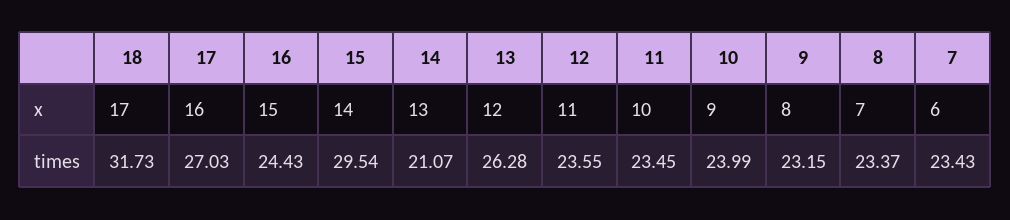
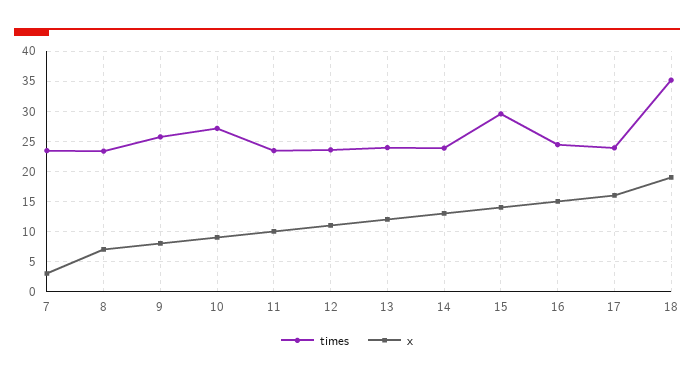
x, 18: 17 -> 19
x, 7: 6 -> 3
times, 18: 31.73 -> 35
times, 17: 27.03 -> 24
times, 14: 21.07 -> 24
times, 13: 26.28 -> 24
times, 10: 23.99 -> 27
times, 9: 23.15 -> 26

